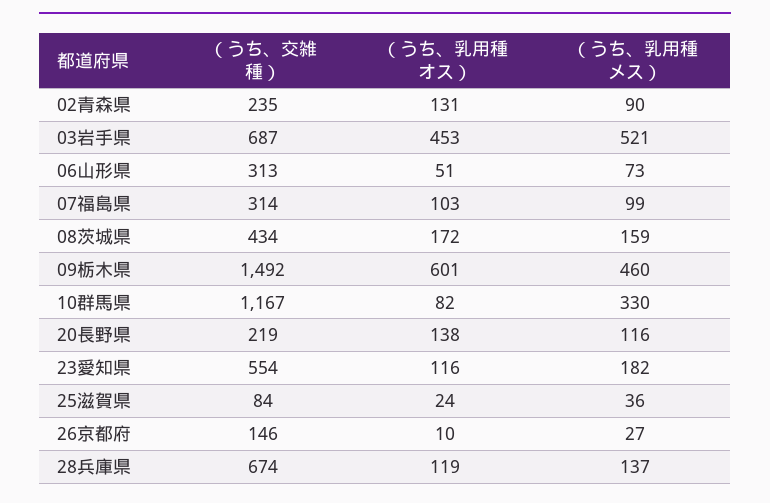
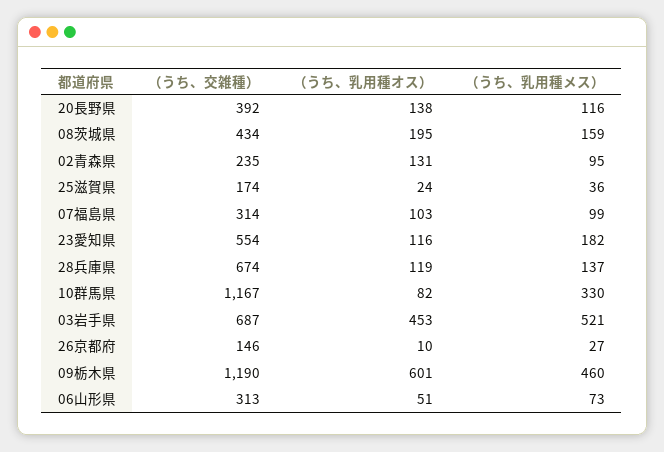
（うち、乳用種メス）, 02青森県: 90 -> 95
（うち、乳用種オス）, 08茨城県: 172 -> 195
（うち、交雑種）, 09栃木県: 1492 -> 1190
（うち、交雑種）, 20長野県: 219 -> 392
（うち、交雑種）, 25滋賀県: 84 -> 174

